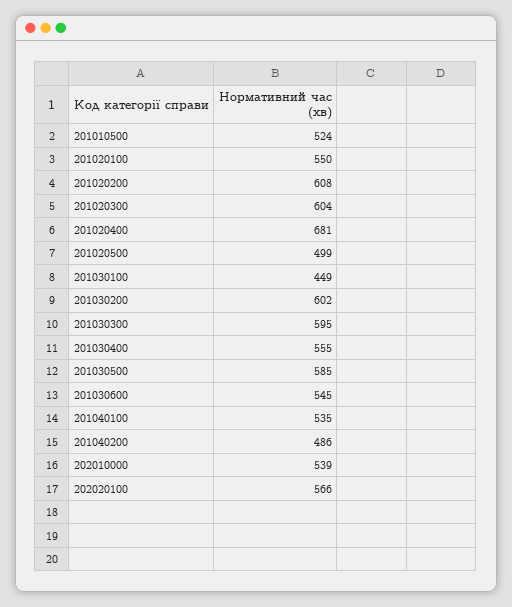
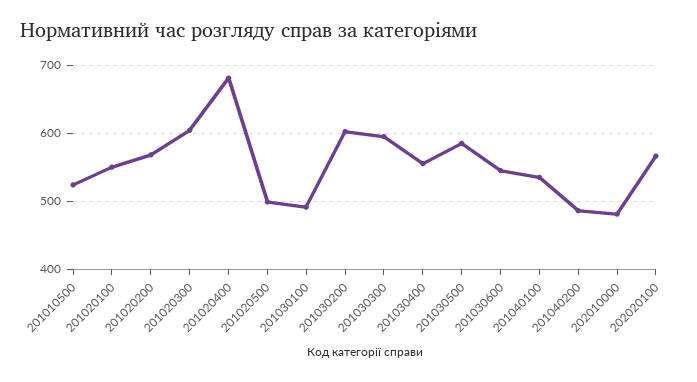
201020200: 608 -> 570
201030100: 449 -> 490
202010000: 539 -> 480

